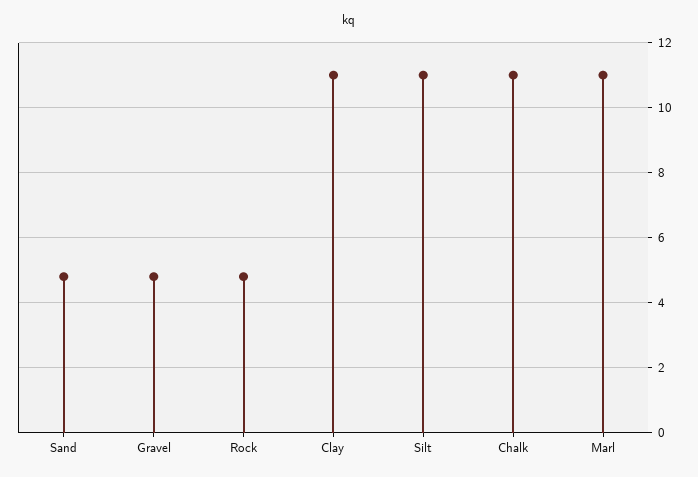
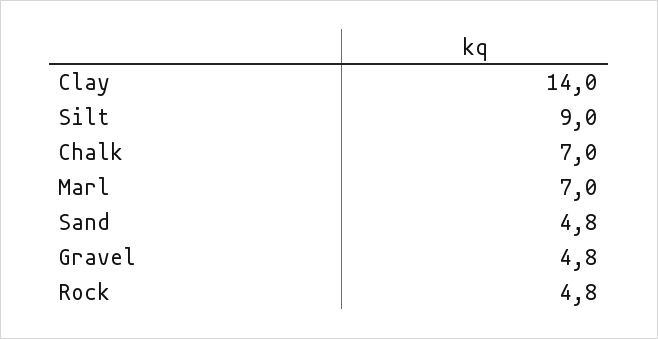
Clay: 11 -> 14
Silt: 11 -> 9
Chalk: 11 -> 7
Marl: 11 -> 7

